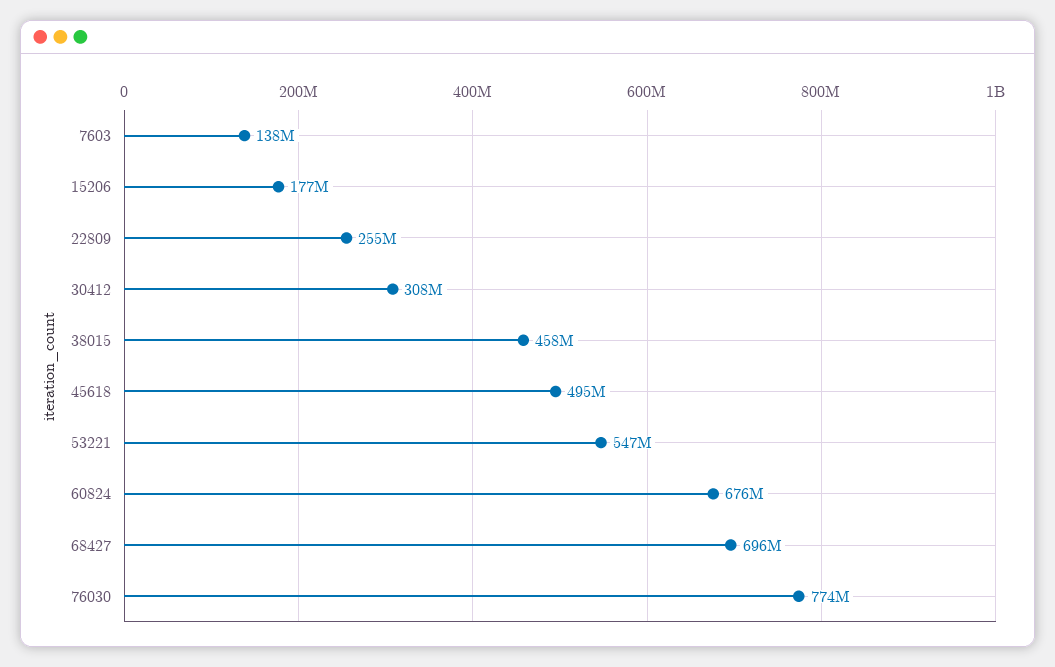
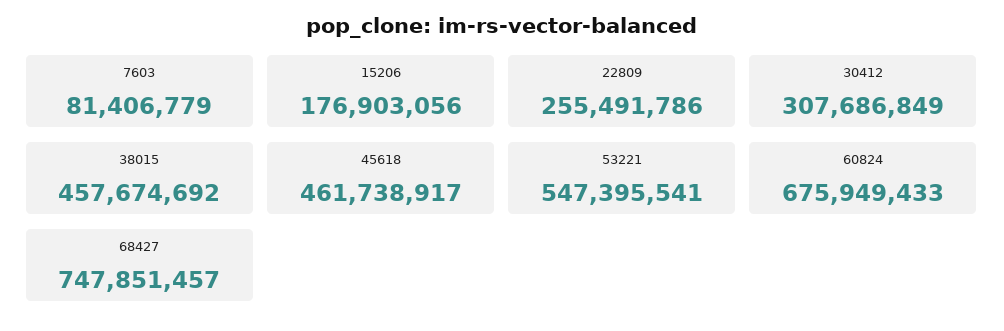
7603: 138000000 -> 81406779
45618: 495000000 -> 461738917
68427: 696000000 -> 747851457
76030: 774000000 -> none

